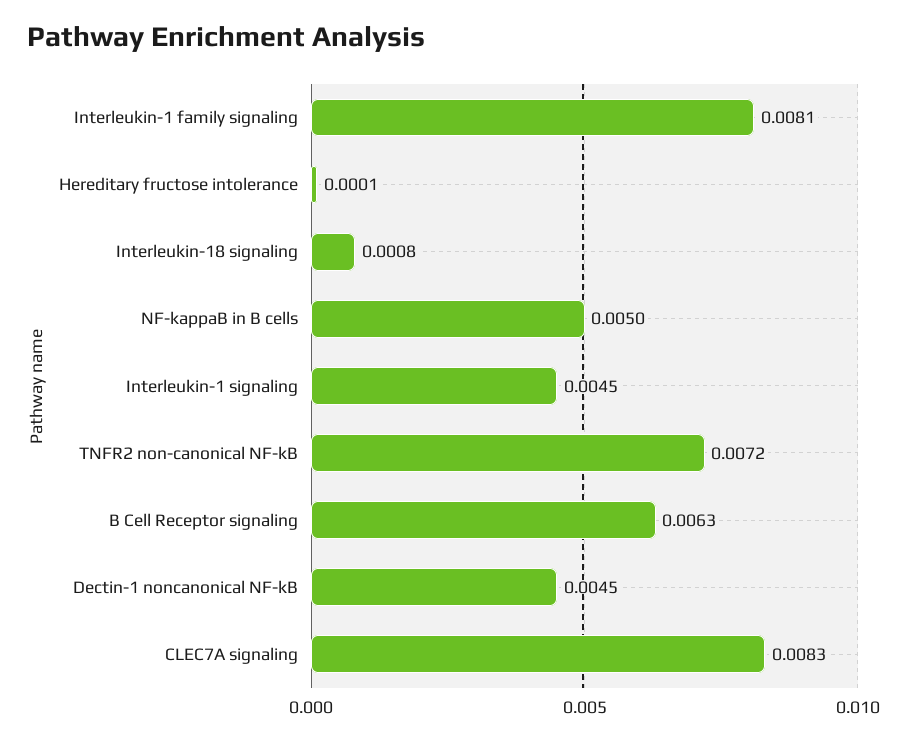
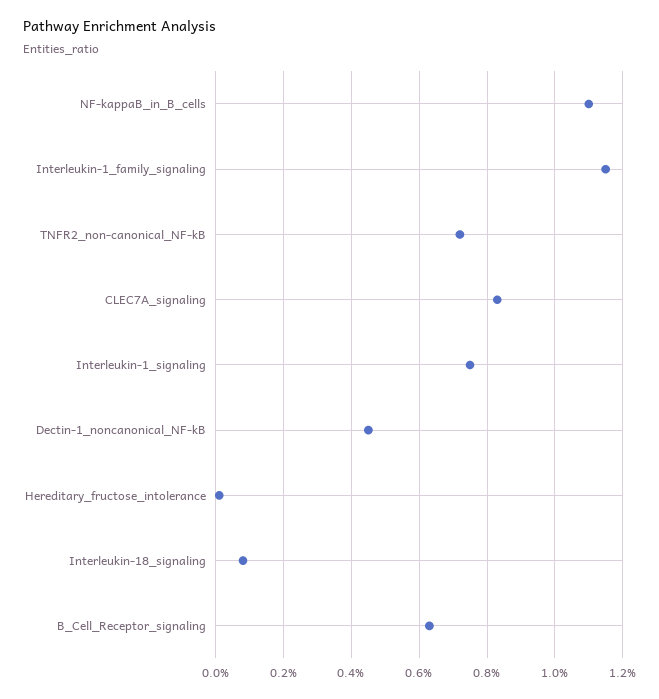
Interleukin-1 family signaling: 0.0081 -> 0.0115
NF-kappaB in B cells: 0.005 -> 0.011
Interleukin-1 signaling: 0.0045 -> 0.0075

